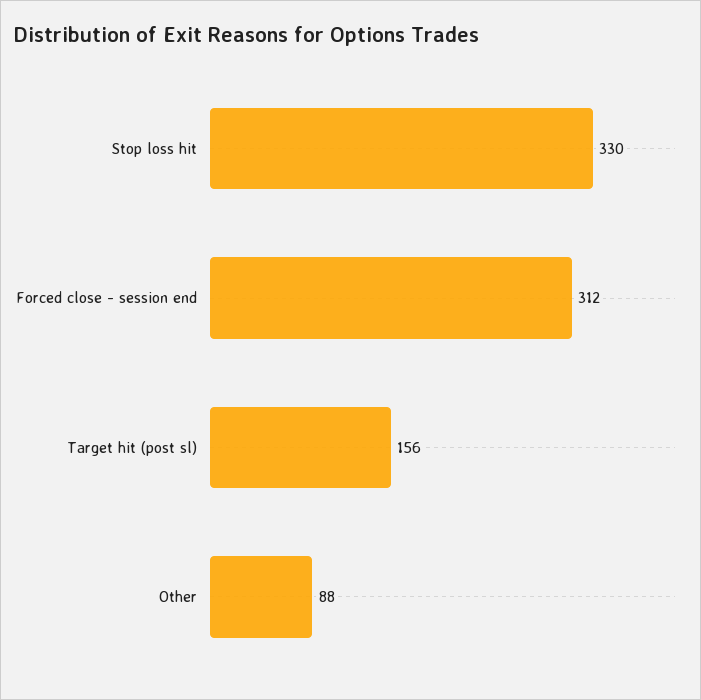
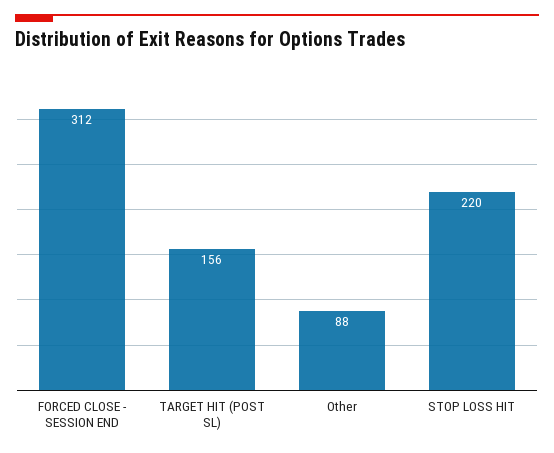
Stop loss hit: 330 -> 220

